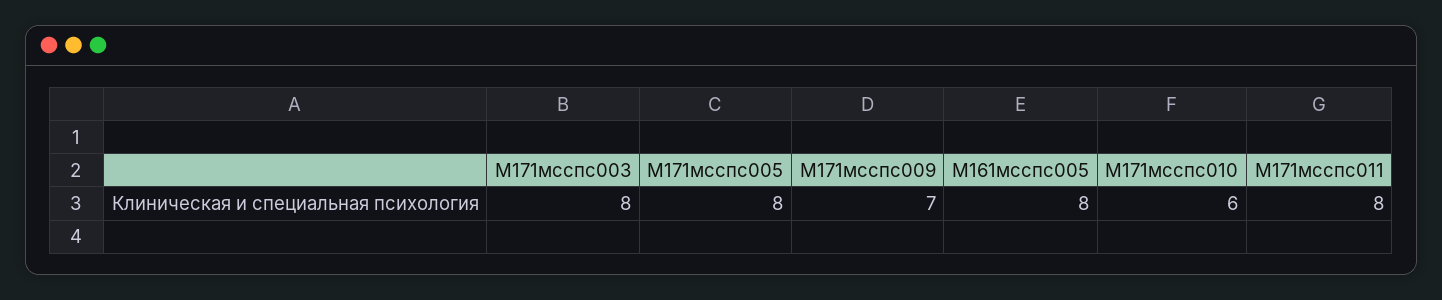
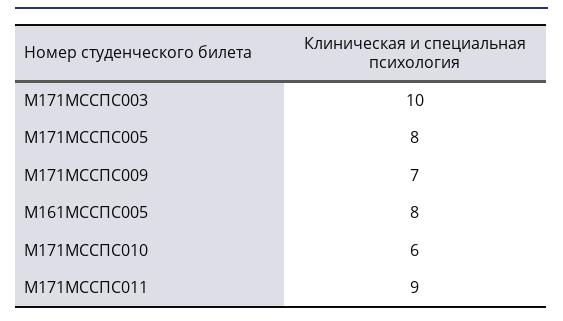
М171мсспс003: 8 -> 10
М171мсспс011: 8 -> 9

